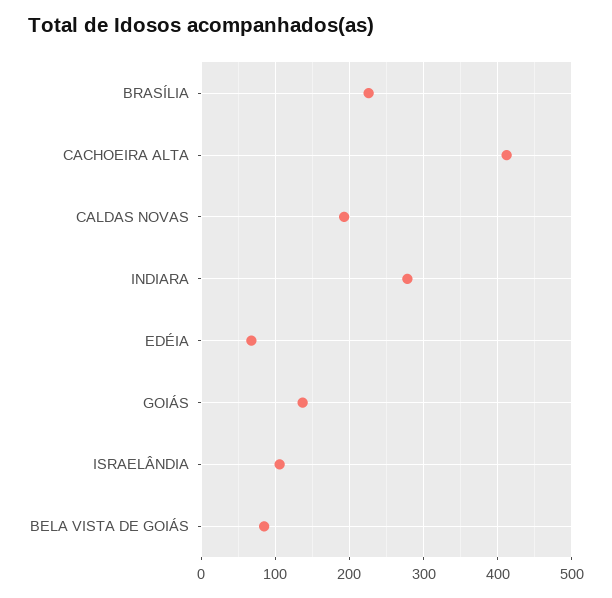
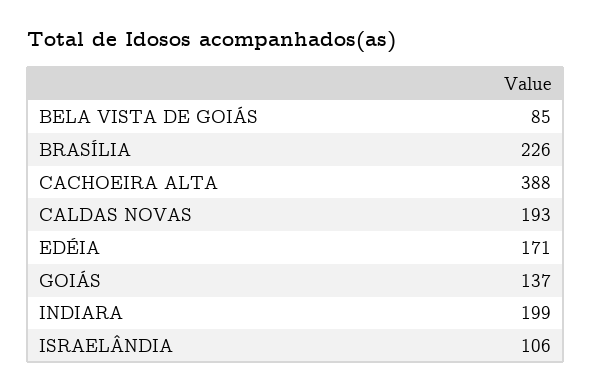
CACHOEIRA ALTA: 410 -> 388
INDIARA: 280 -> 199
EDÉIA: 70 -> 171

